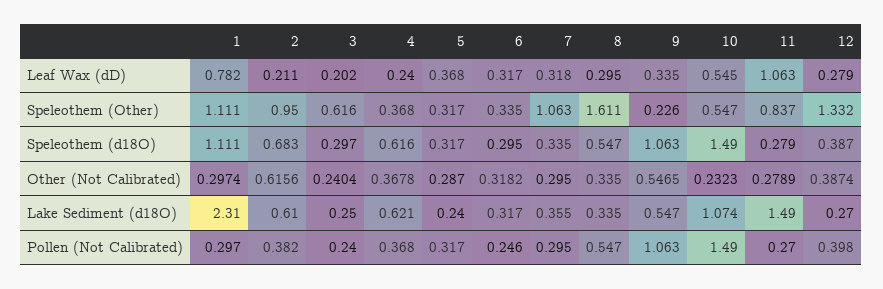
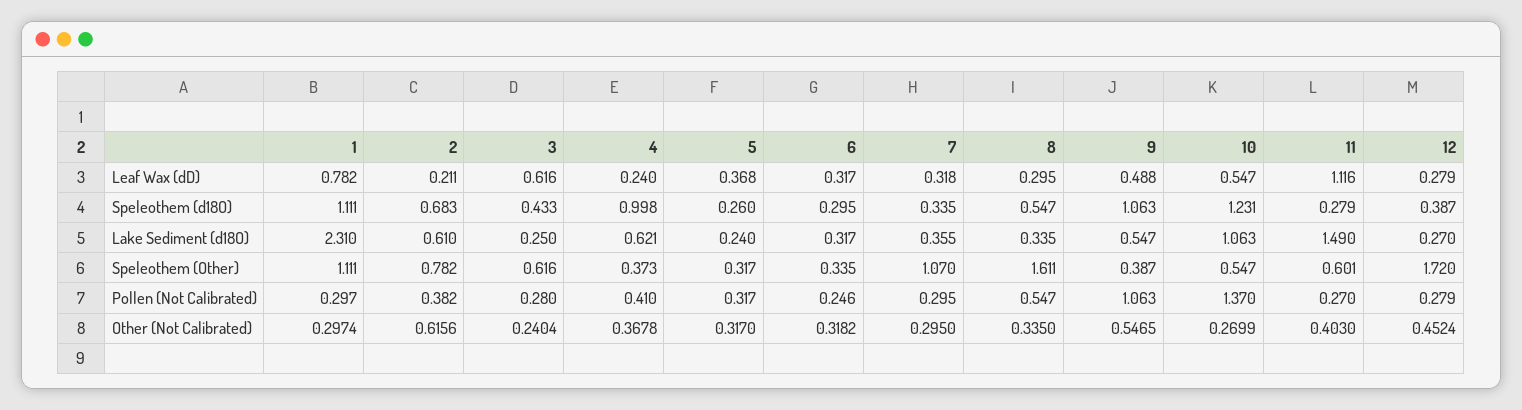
3, Leaf Wax (dD): 0.202 -> 0.616
9, Leaf Wax (dD): 0.335 -> 0.488
10, Leaf Wax (dD): 0.545 -> 0.547
11, Leaf Wax (dD): 1.063 -> 1.116
2, Speleothem (Other): 0.95 -> 0.782
4, Speleothem (Other): 0.368 -> 0.373
7, Speleothem (Other): 1.063 -> 1.07
9, Speleothem (Other): 0.226 -> 0.387
11, Speleothem (Other): 0.837 -> 0.601
12, Speleothem (Other): 1.332 -> 1.72
3, Speleothem (d18O): 0.297 -> 0.433
4, Speleothem (d18O): 0.616 -> 0.998
5, Speleothem (d18O): 0.317 -> 0.26
10, Speleothem (d18O): 1.49 -> 1.231
5, Other (Not Calibrated): 0.287 -> 0.317
10, Other (Not Calibrated): 0.2323 -> 0.2699
11, Other (Not Calibrated): 0.2789 -> 0.403
12, Other (Not Calibrated): 0.3874 -> 0.4524
10, Lake Sediment (d18O): 1.074 -> 1.063
3, Pollen (Not Calibrated): 0.24 -> 0.28
4, Pollen (Not Calibrated): 0.368 -> 0.41
10, Pollen (Not Calibrated): 1.49 -> 1.37
12, Pollen (Not Calibrated): 0.398 -> 0.279

